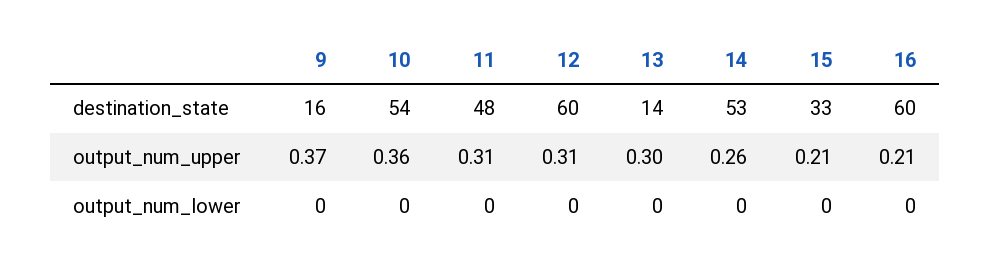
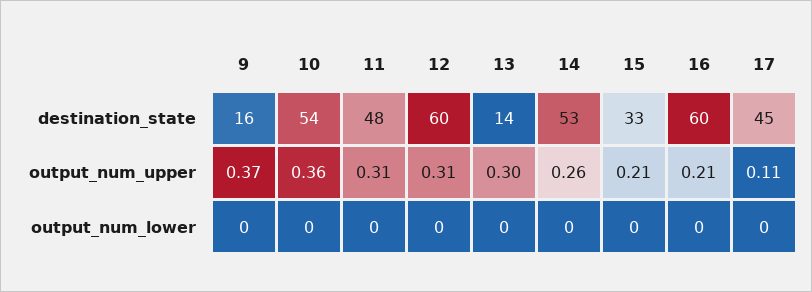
17, destination_state: none -> 45
17, output_num_upper: none -> 0.11
17, output_num_lower: none -> 0

